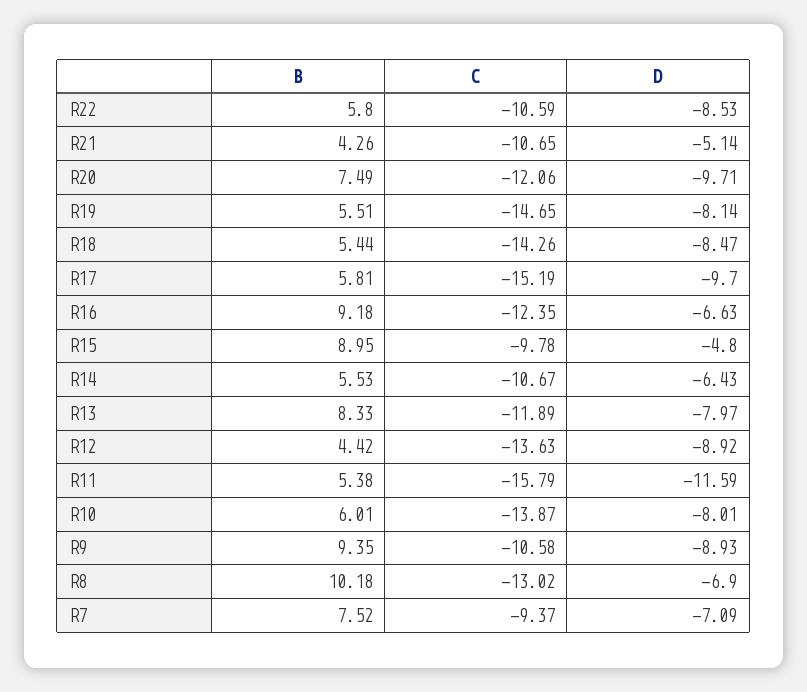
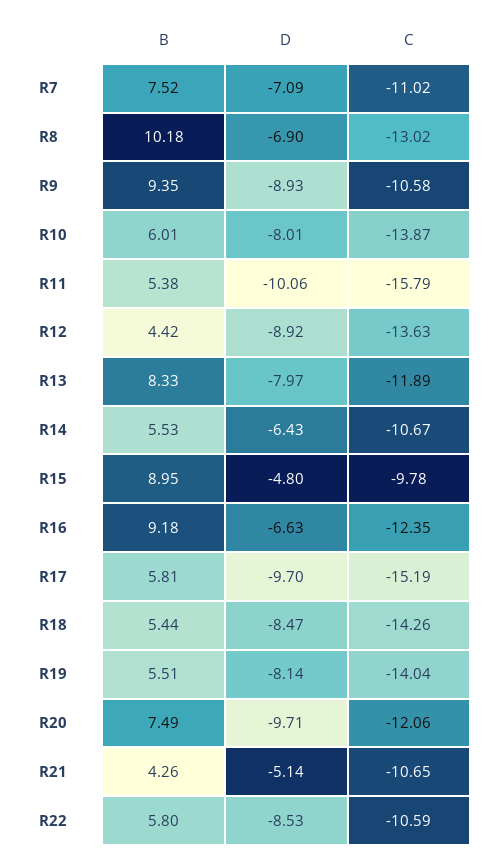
C, R19: -14.65 -> -14.04
D, R11: -11.59 -> -10.06
C, R7: -9.37 -> -11.02

